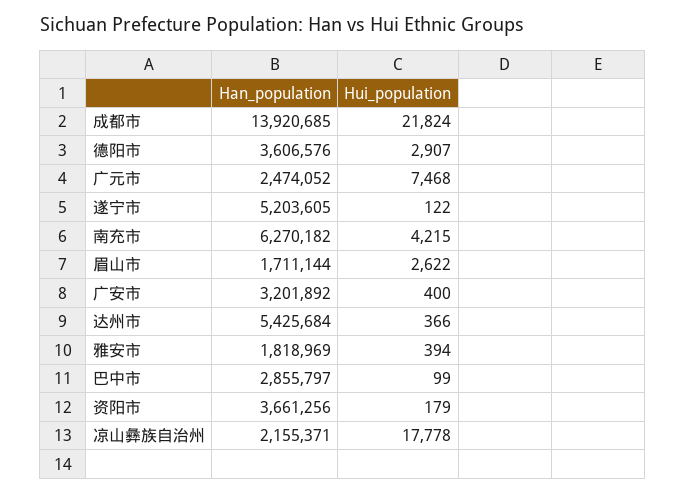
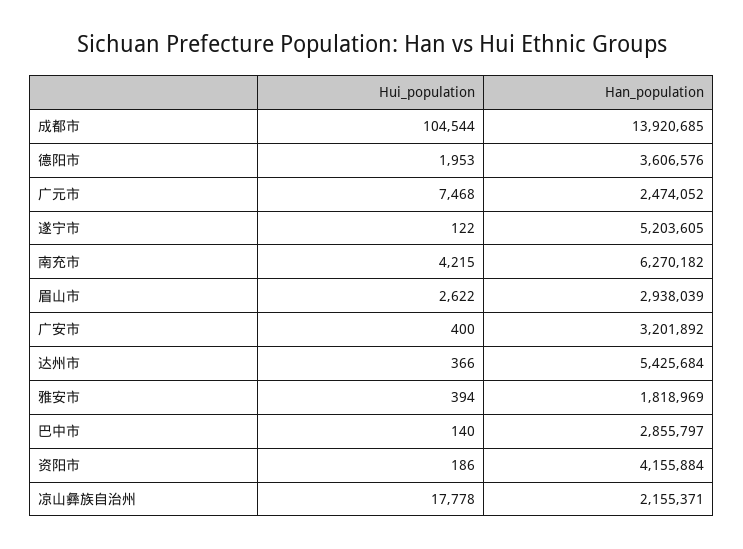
Hui_population, 成都市: 21824 -> 104544
Hui_population, 德阳市: 2907 -> 1953
Han_population, 眉山市: 1711144 -> 2938039
Hui_population, 巴中市: 99 -> 140
Han_population, 资阳市: 3661256 -> 4155884
Hui_population, 资阳市: 179 -> 186

